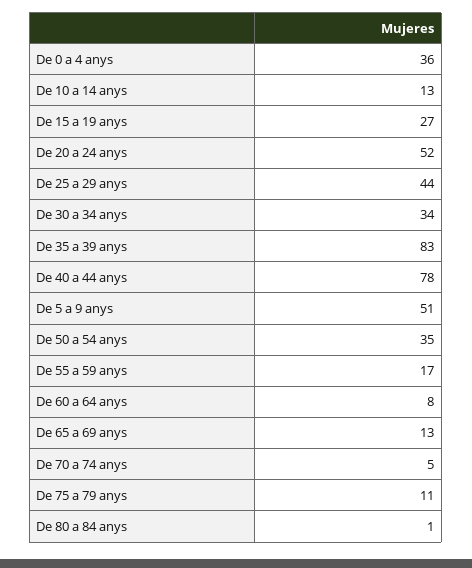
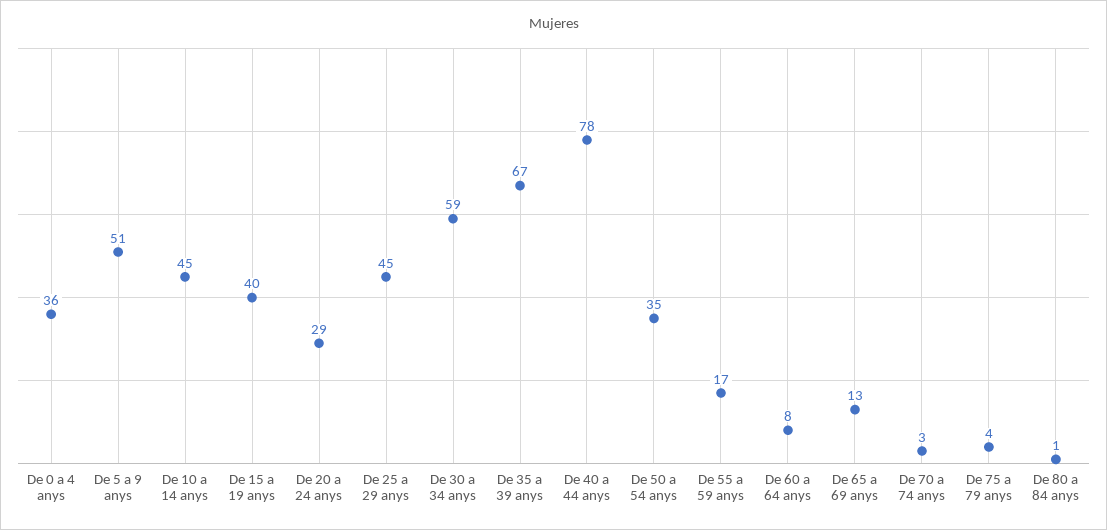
De 10 a 14 anys: 13 -> 45
De 15 a 19 anys: 27 -> 40
De 20 a 24 anys: 52 -> 29
De 25 a 29 anys: 44 -> 45
De 30 a 34 anys: 34 -> 59
De 35 a 39 anys: 83 -> 67
De 70 a 74 anys: 5 -> 3
De 75 a 79 anys: 11 -> 4

